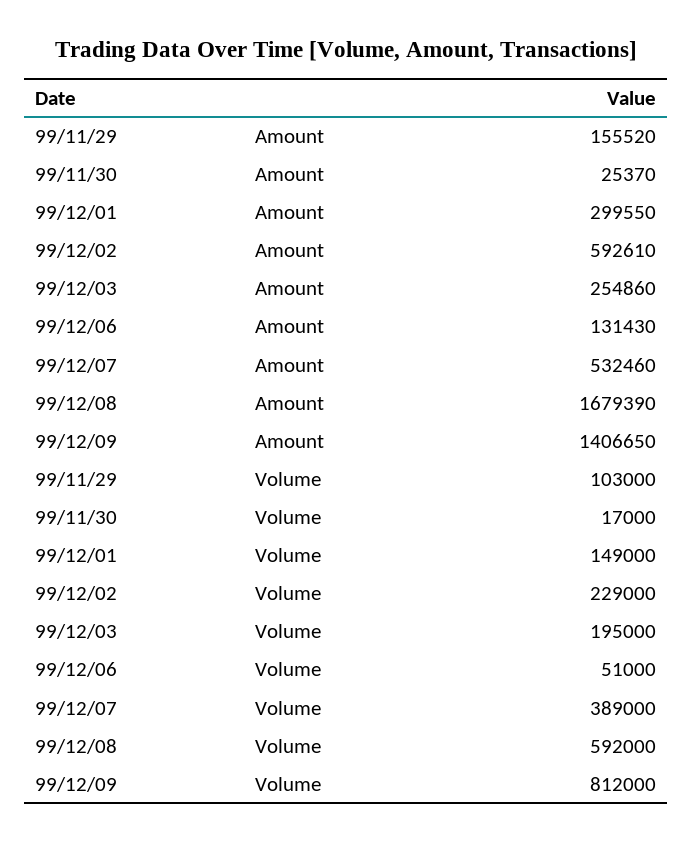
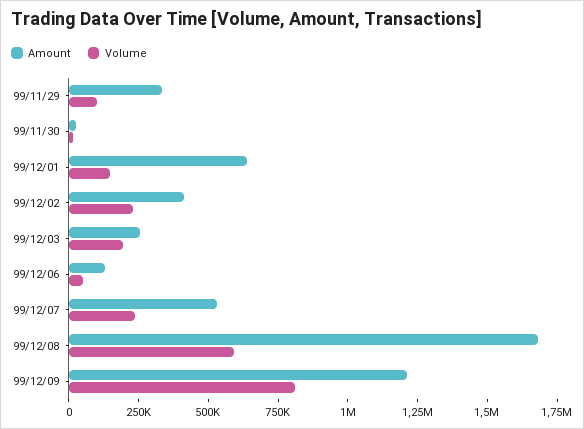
Amount, 99/11/29: 155520 -> 350000
Amount, 99/12/01: 299550 -> 650000
Amount, 99/12/02: 592610 -> 400000
Amount, 99/12/09: 1406650 -> 1200000
Volume, 99/12/07: 389000 -> 250000

